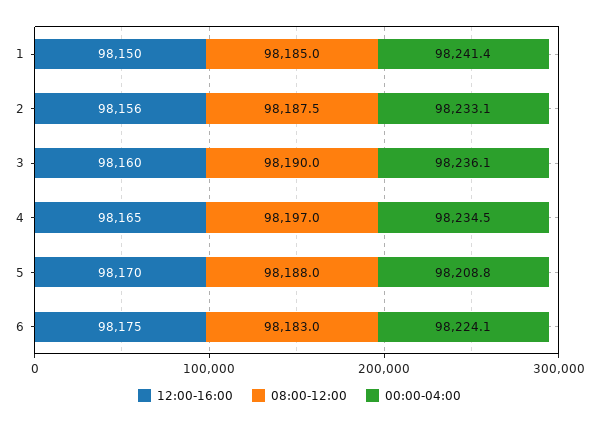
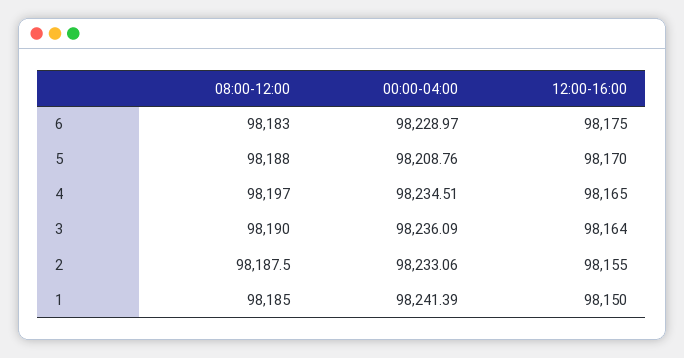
12:00-16:00, 2: 98156 -> 98155
12:00-16:00, 3: 98160 -> 98164
00:00-04:00, 6: 98224.1 -> 98228.97

